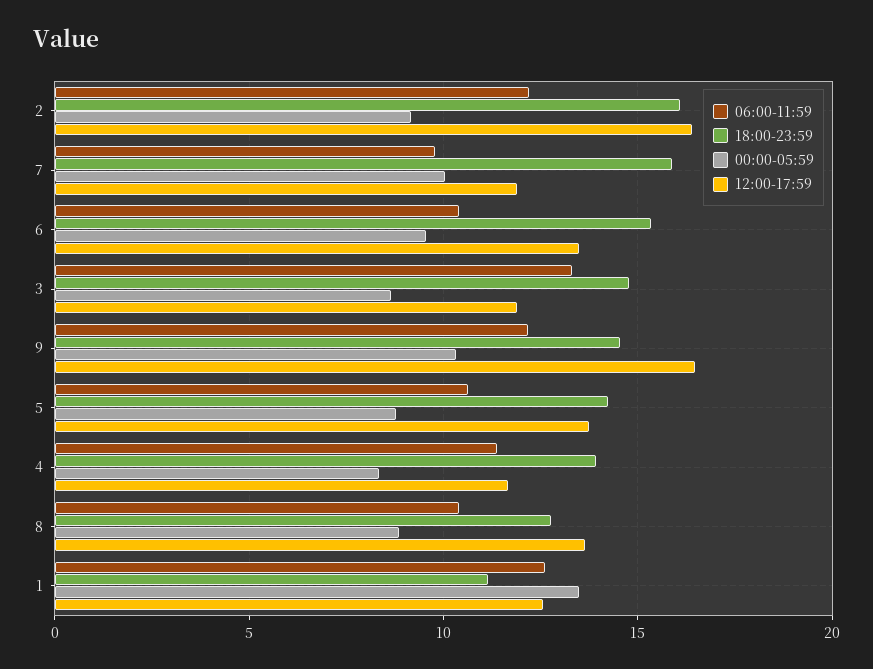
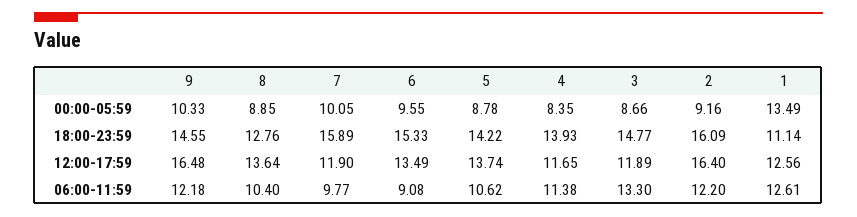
06:00-11:59, 6: 10.5 -> 9.08

